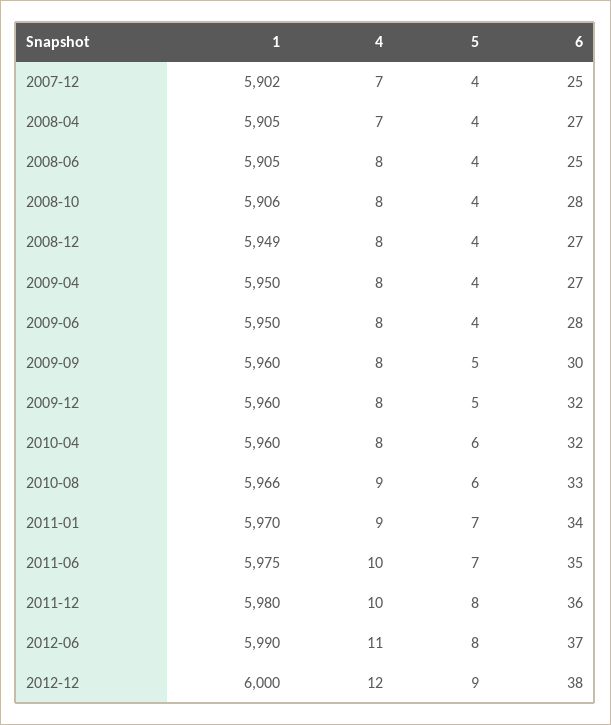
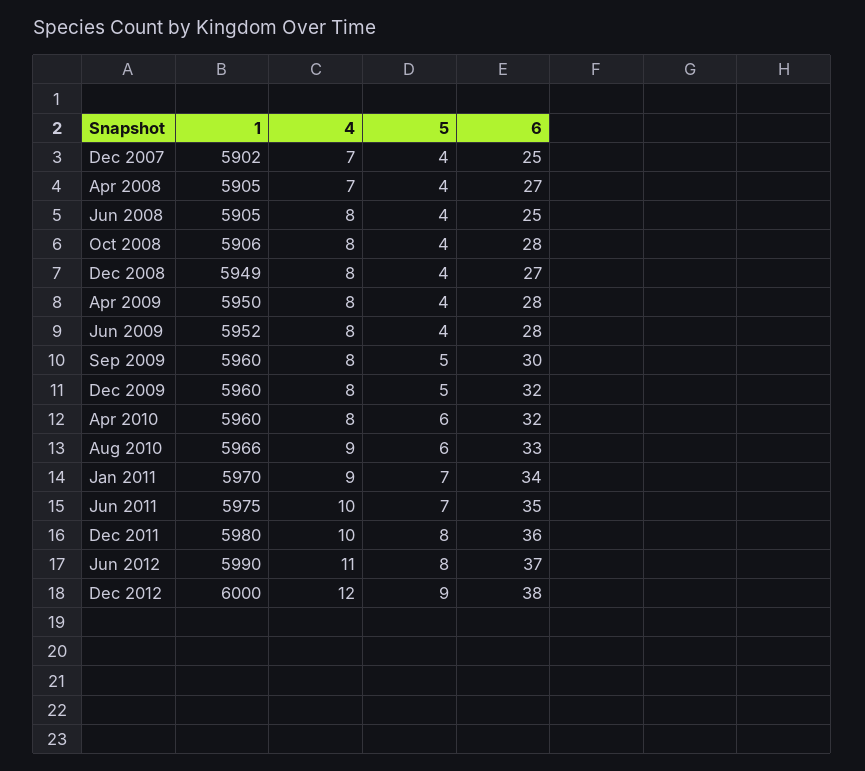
6, 2009-04: 27 -> 28
1, 2009-06: 5950 -> 5952

